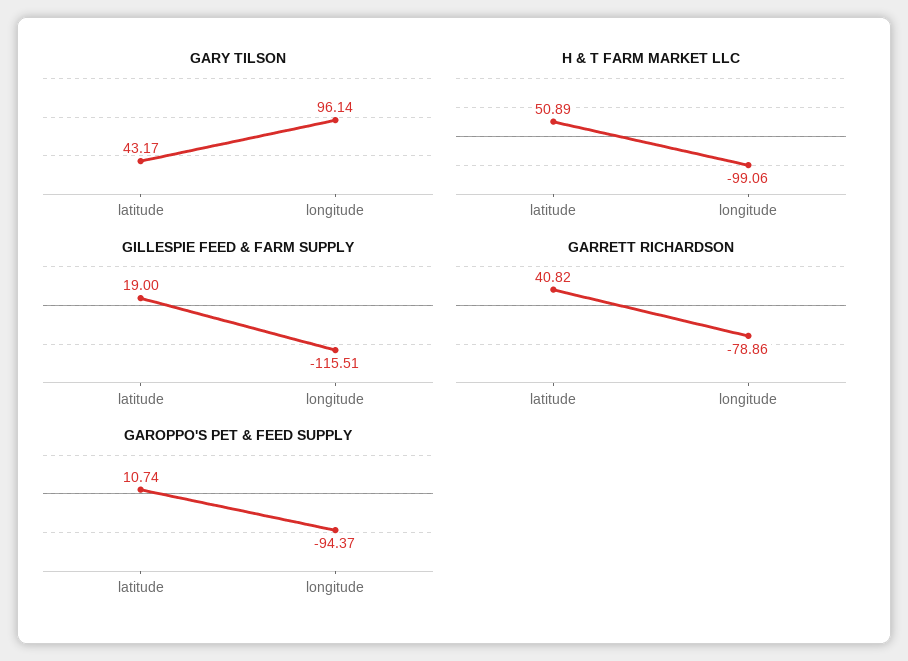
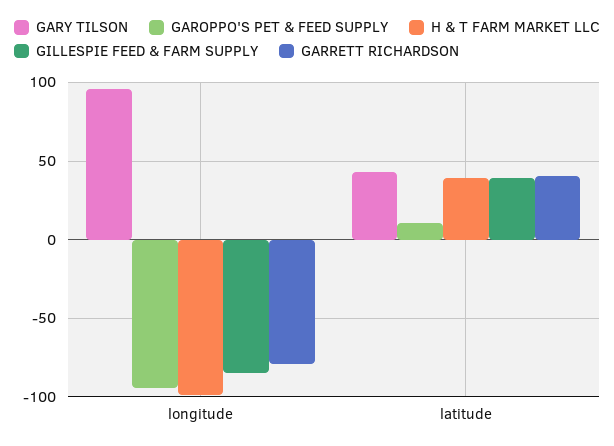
H & T FARM MARKET LLC, latitude: 50.89 -> 40
GILLESPIE FEED & FARM SUPPLY, latitude: 19 -> 40
GILLESPIE FEED & FARM SUPPLY, longitude: -115.51 -> -85

